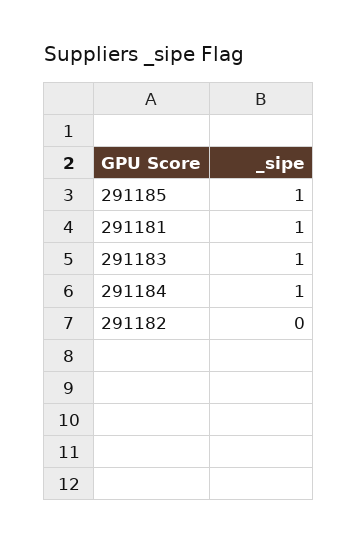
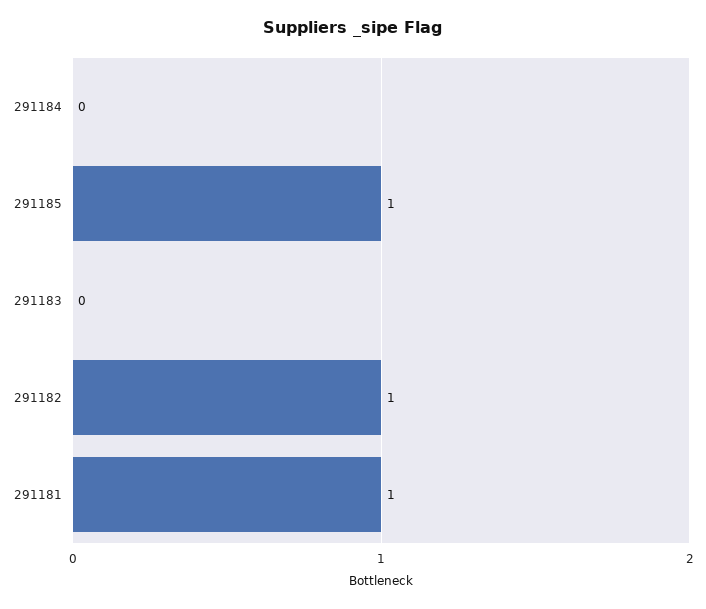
291183: 1 -> 0
291184: 1 -> 0
291182: 0 -> 1

